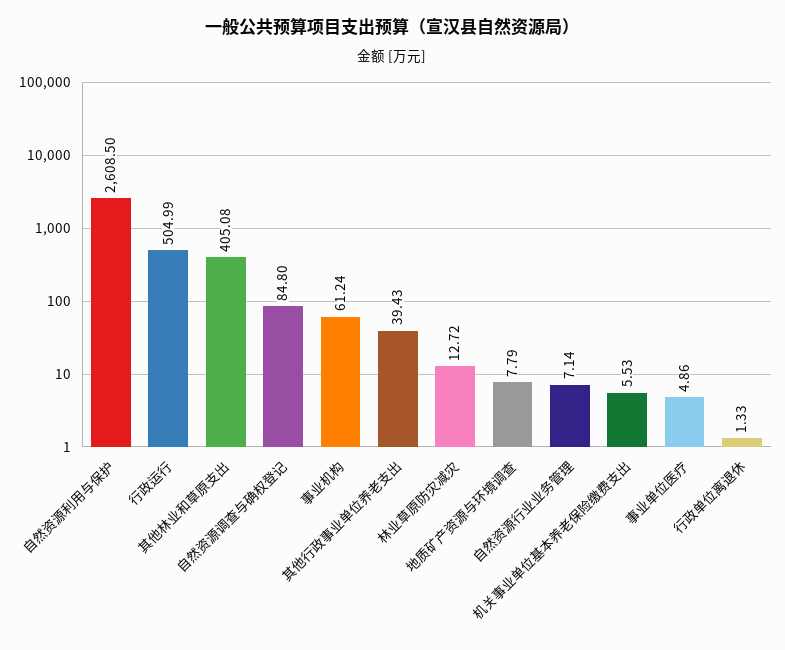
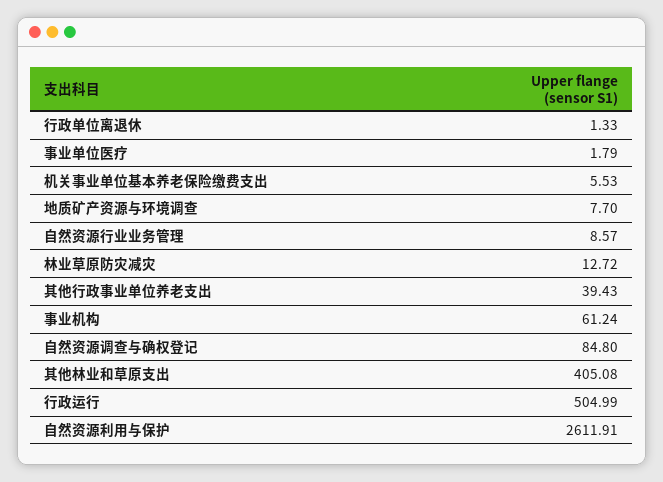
自然资源利用与保护: 2608.5 -> 2611.91
地质矿产资源与环境调查: 7.79 -> 7.7
自然资源行业业务管理: 7.14 -> 8.57
事业单位医疗: 4.86 -> 1.79

